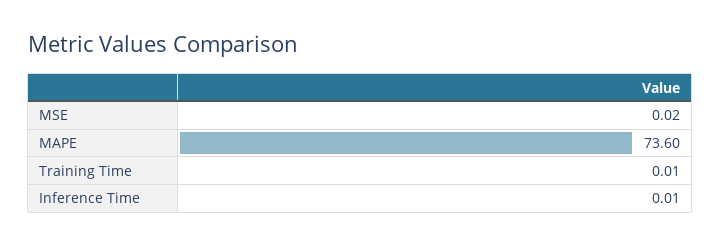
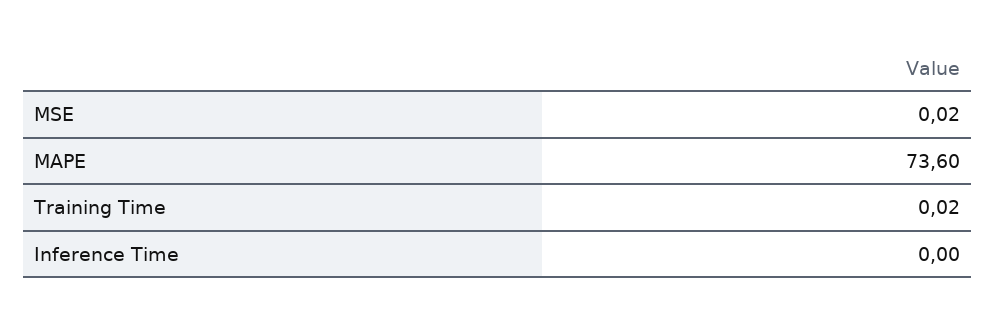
Training Time: 0.01 -> 0.02
Inference Time: 0.01 -> 0

